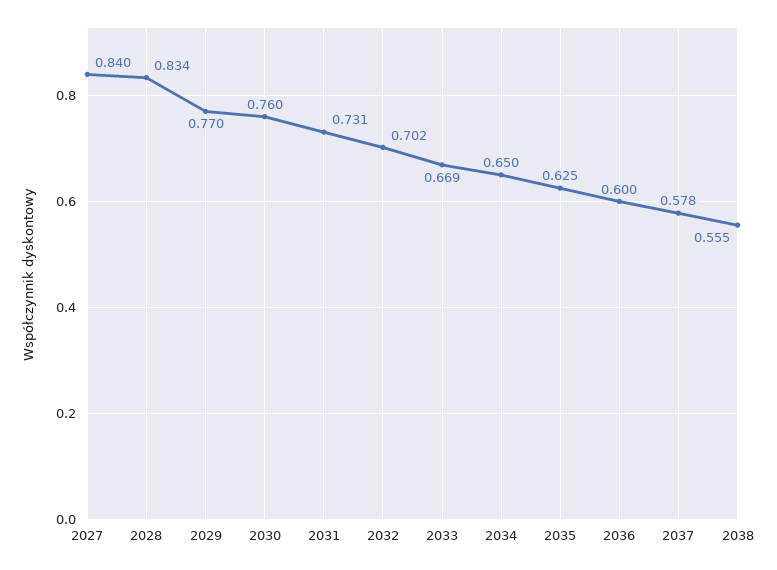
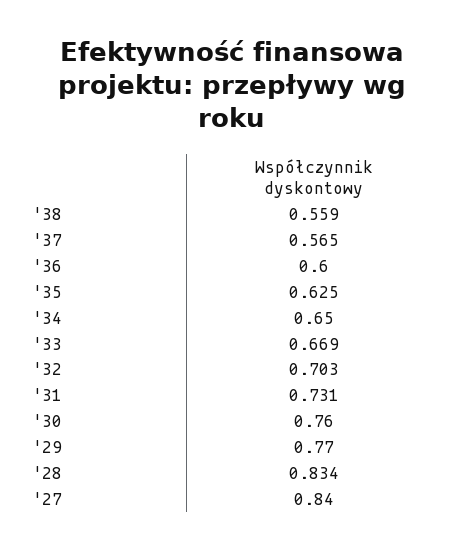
2032: 0.702 -> 0.703
2037: 0.578 -> 0.565
2038: 0.555 -> 0.559

